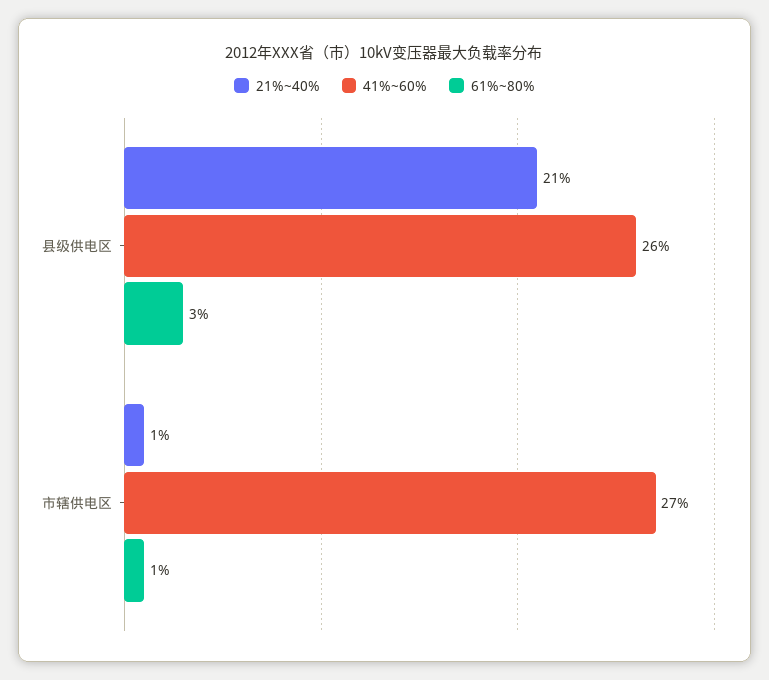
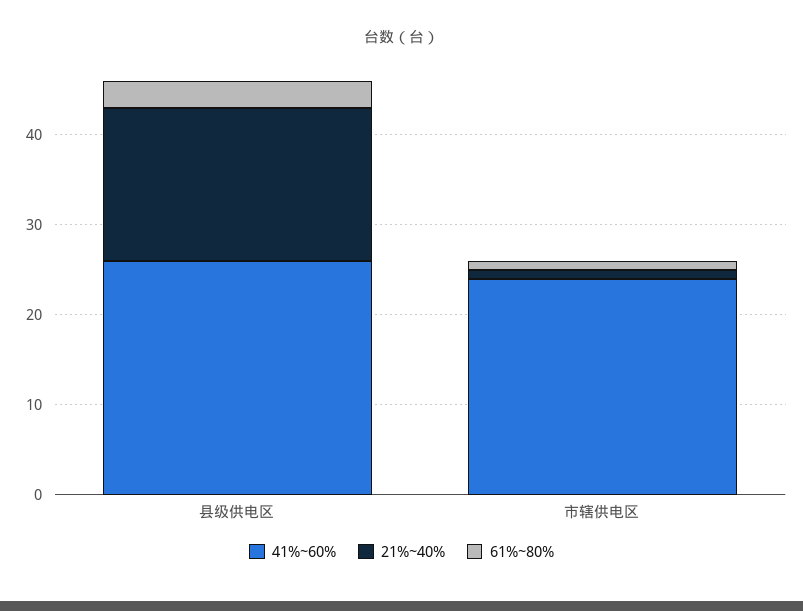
21%~40%, 县级供电区: 21 -> 17
41%~60%, 市辖供电区: 27 -> 24

